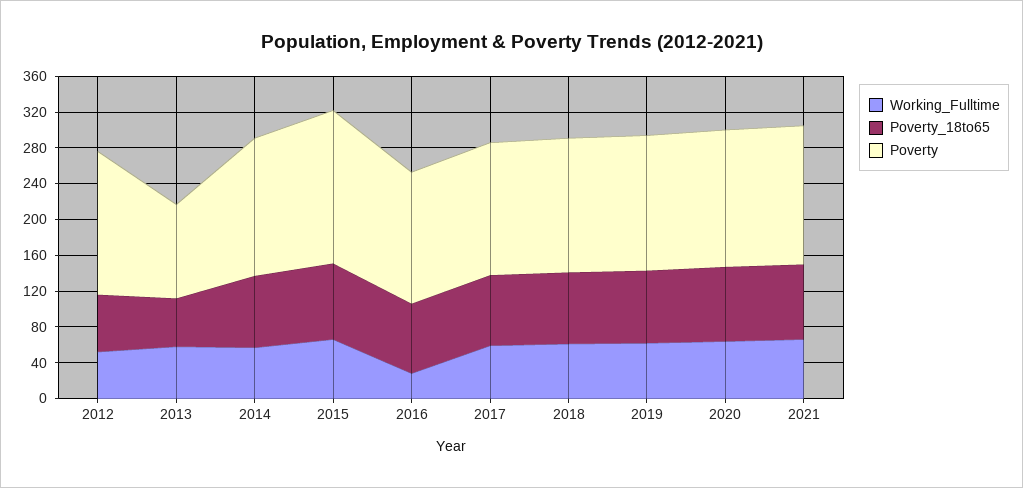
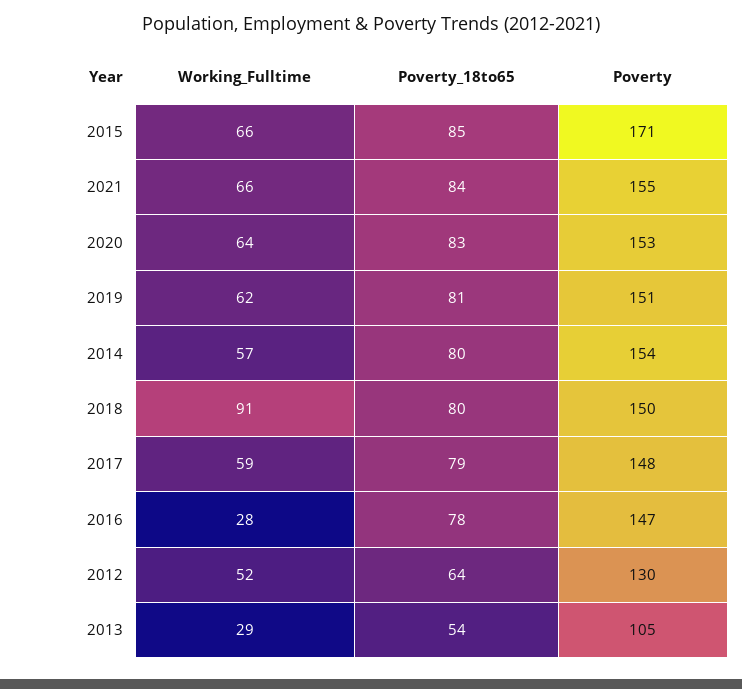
Poverty, 2012: 160 -> 130
Working_Fulltime, 2013: 60 -> 29
Working_Fulltime, 2018: 60 -> 91

